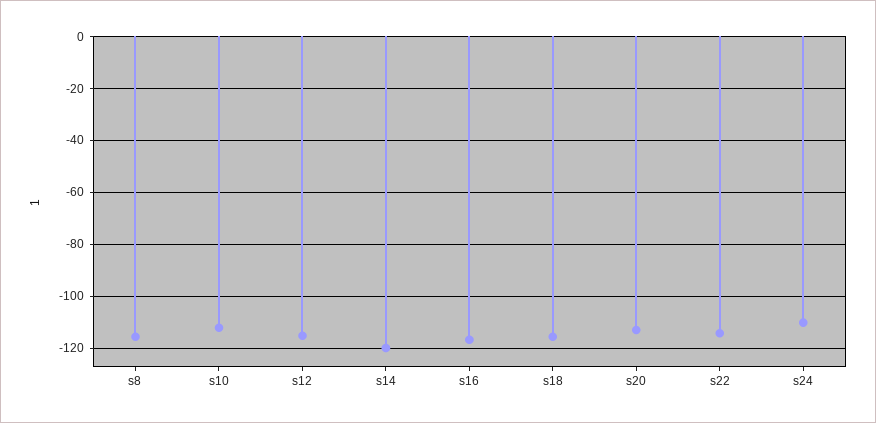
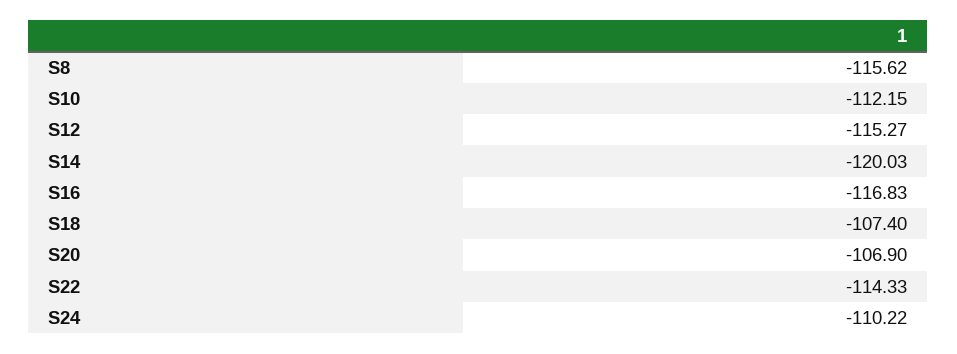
s18: -115 -> -107.4
s20: -112.5 -> -106.9

